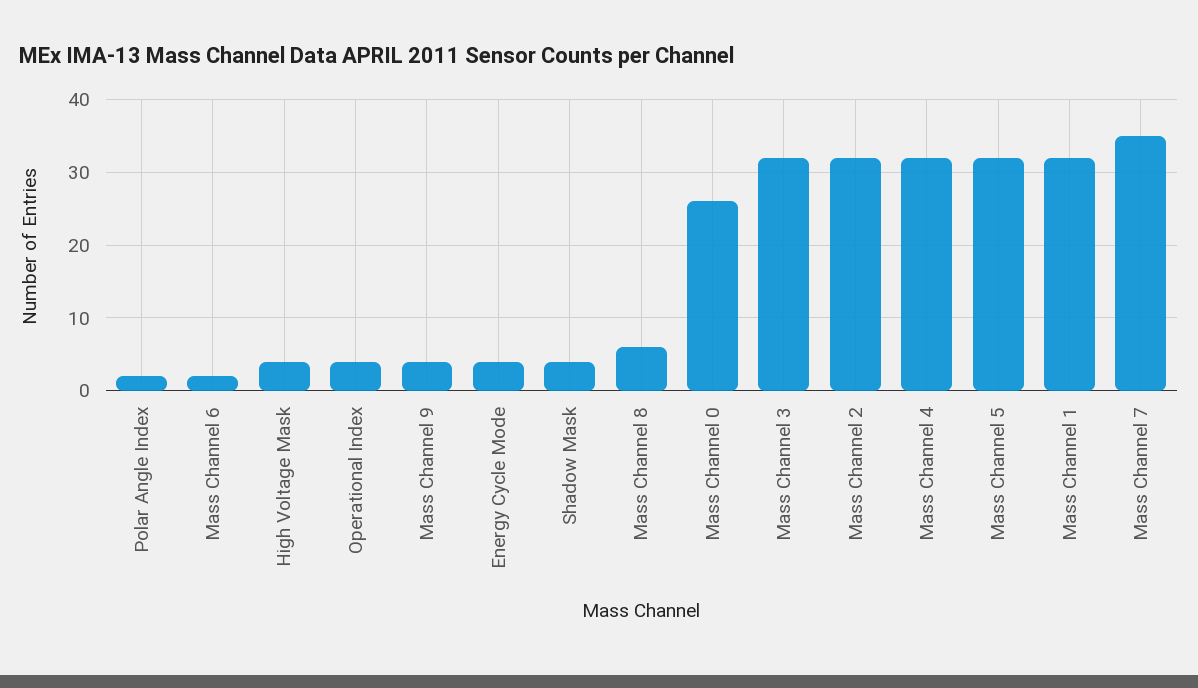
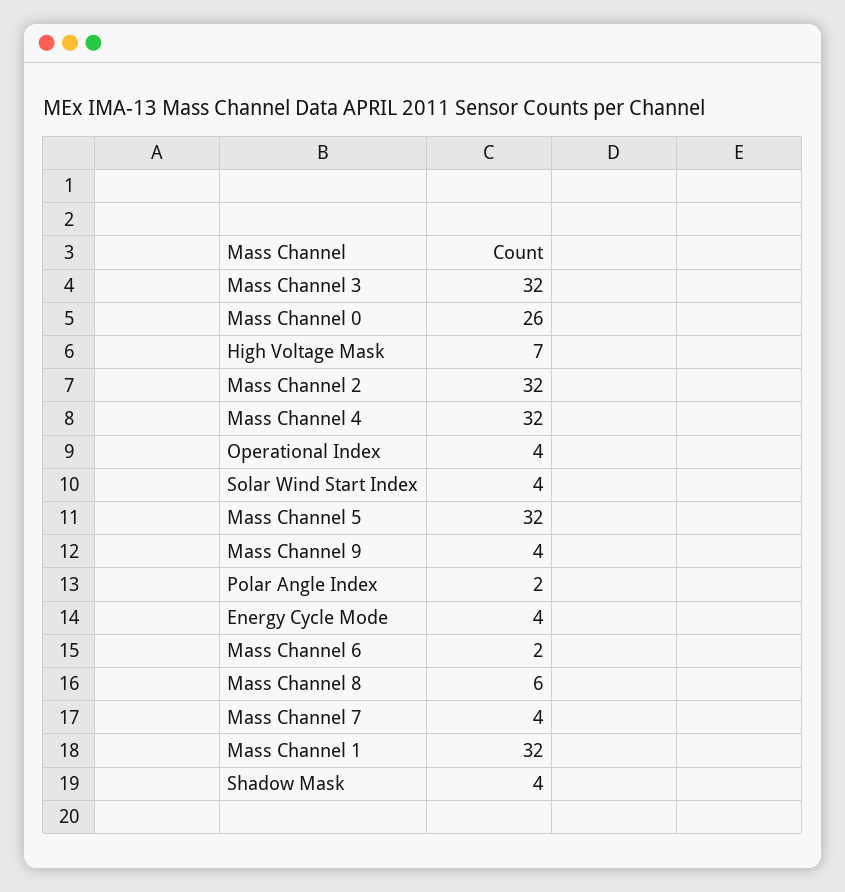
High Voltage Mask: 4 -> 7
Mass Channel 7: 35 -> 4
Solar Wind Start Index: none -> 4

